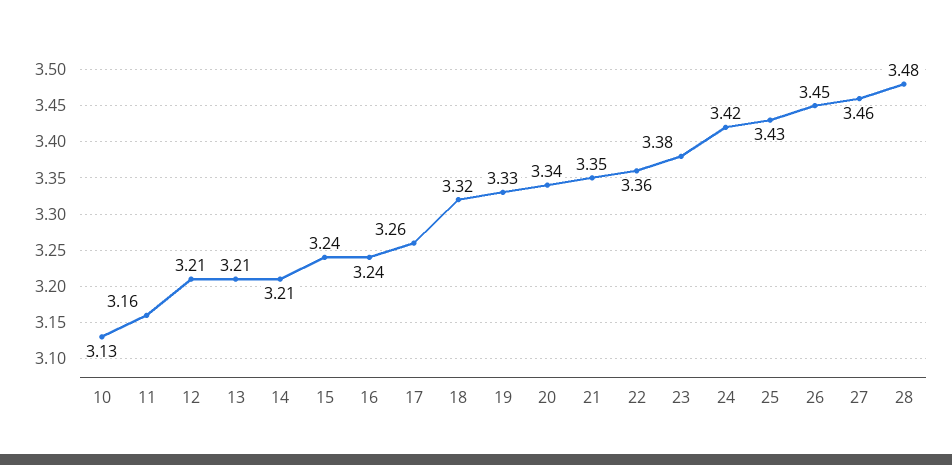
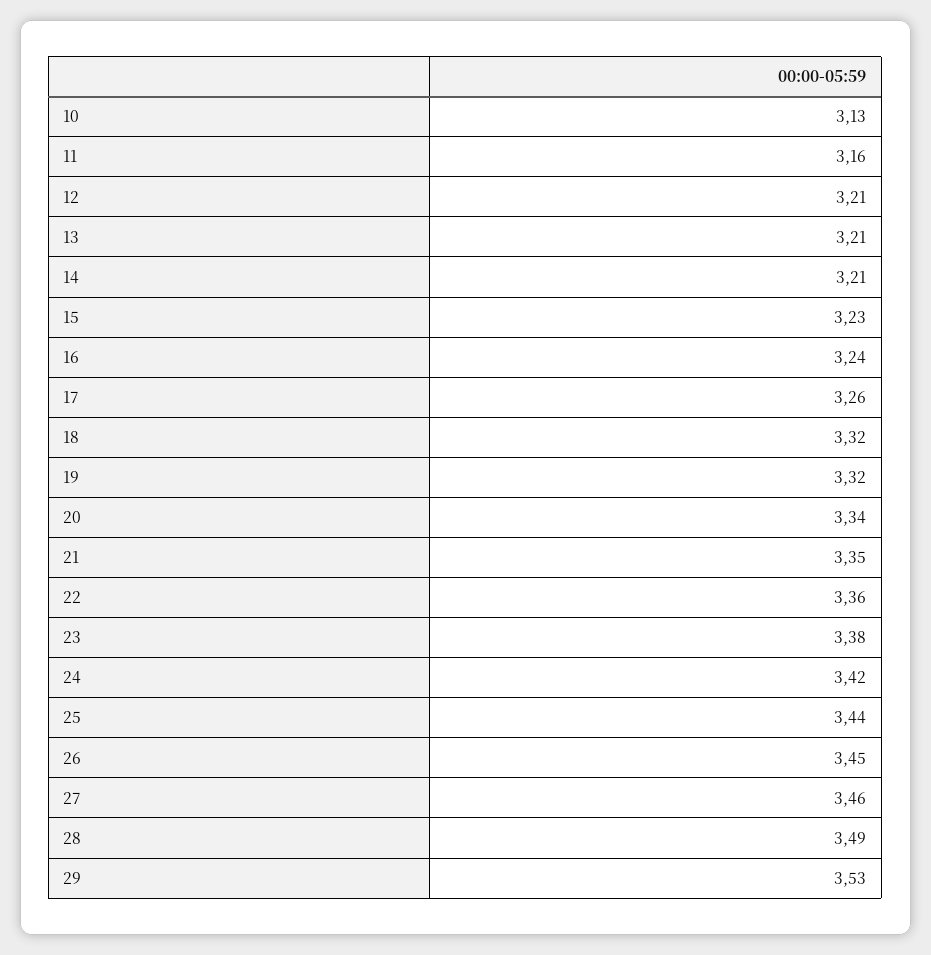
15: 3.24 -> 3.23
19: 3.33 -> 3.32
25: 3.43 -> 3.44
28: 3.48 -> 3.49
29: none -> 3.53

